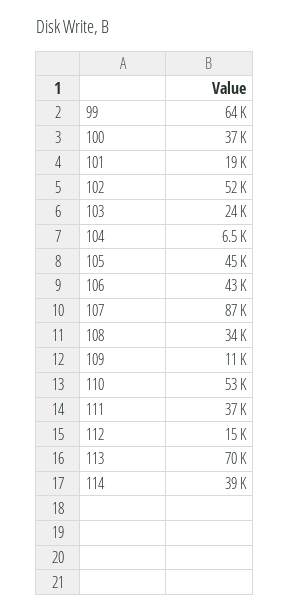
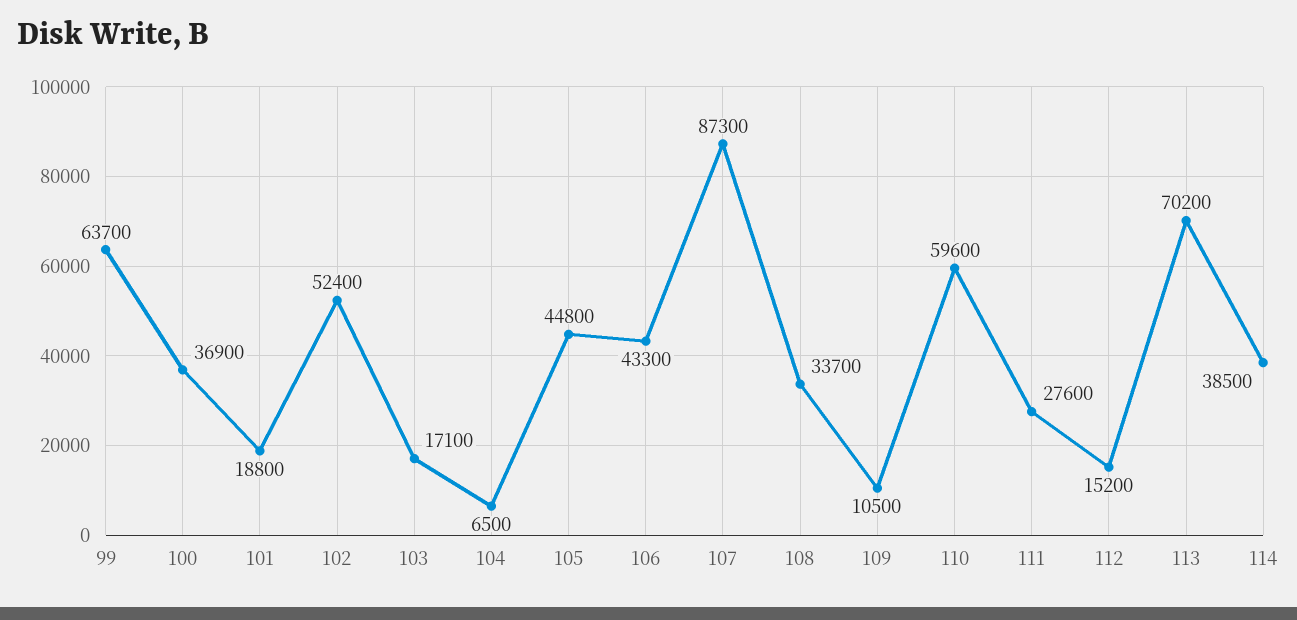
103: 24000 -> 17100
110: 53000 -> 59600
111: 37000 -> 27600

